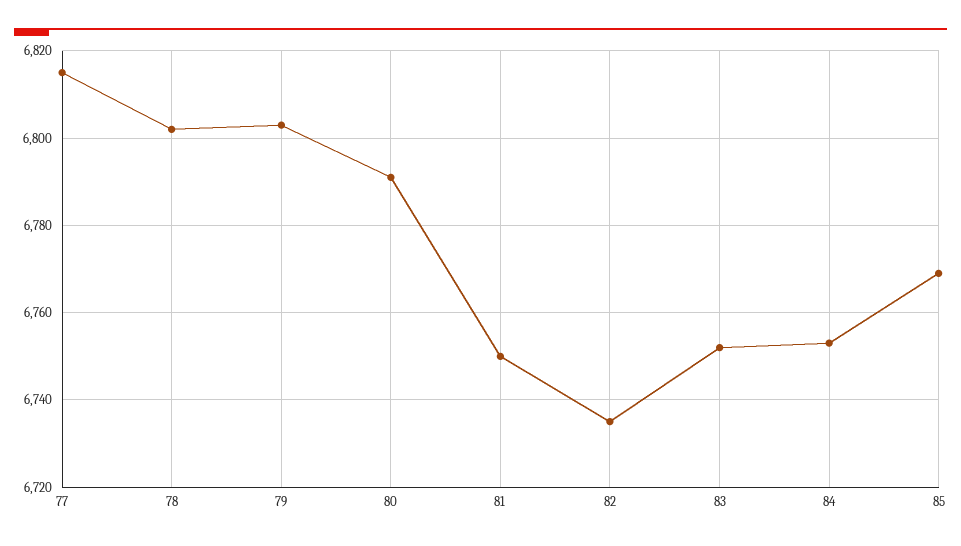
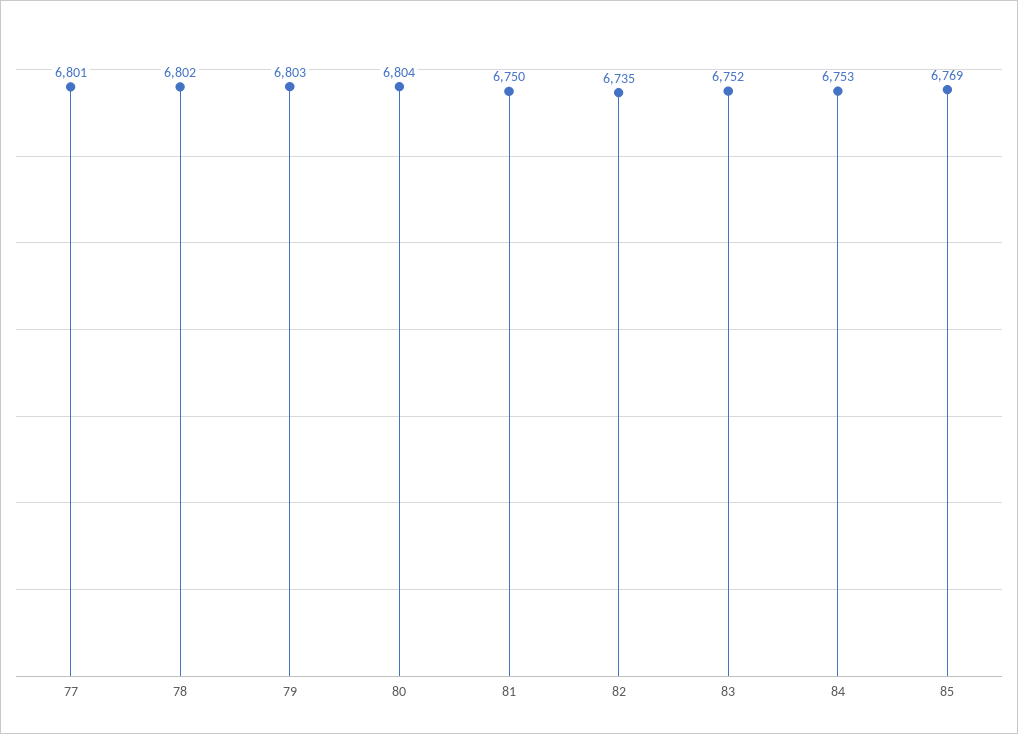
77: 6815 -> 6801
80: 6790 -> 6804

